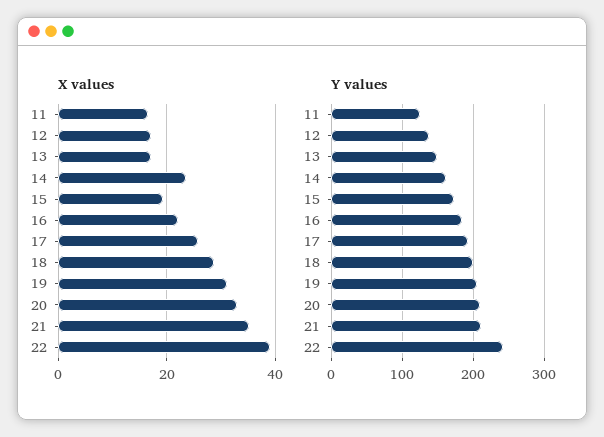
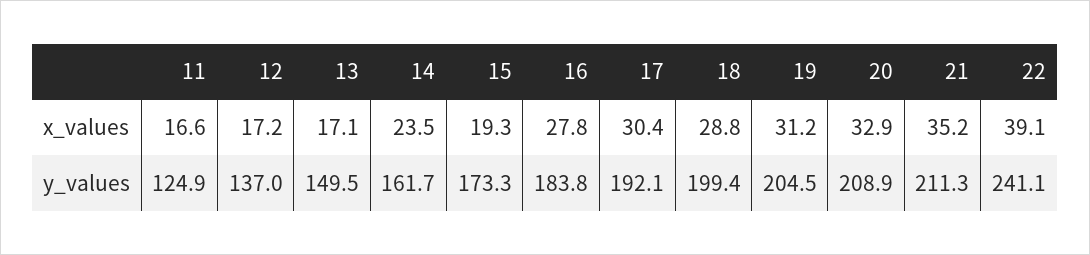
X values, 16: 22 -> 27.8
X values, 17: 26 -> 30.4

